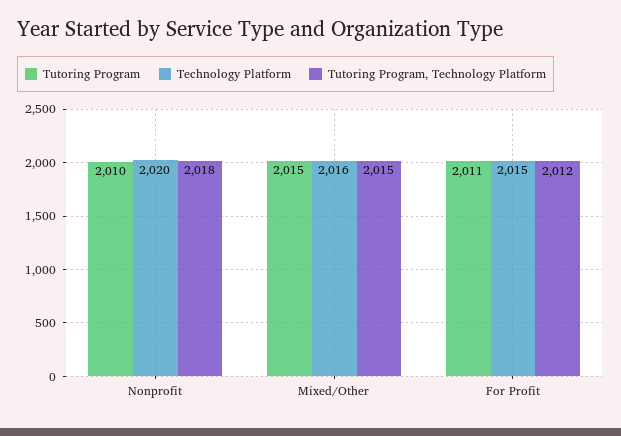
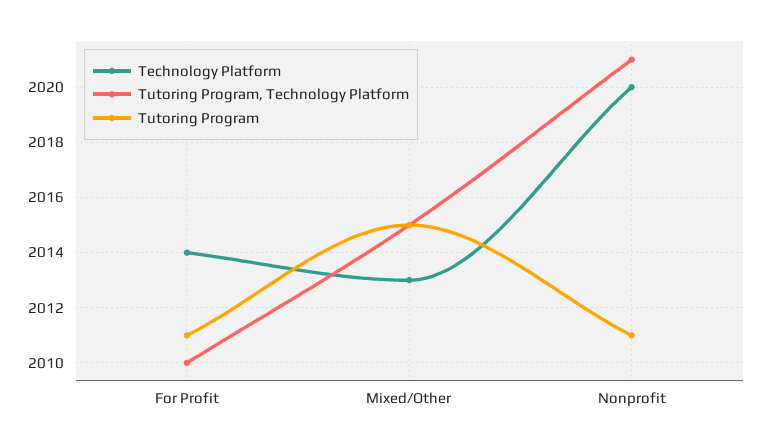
Tutoring Program, Nonprofit: 2010 -> 2011
Tutoring Program, Technology Platform, Nonprofit: 2018 -> 2021
Technology Platform, Mixed/Other: 2016 -> 2013
Technology Platform, For Profit: 2015 -> 2014
Tutoring Program, Technology Platform, For Profit: 2012 -> 2010

